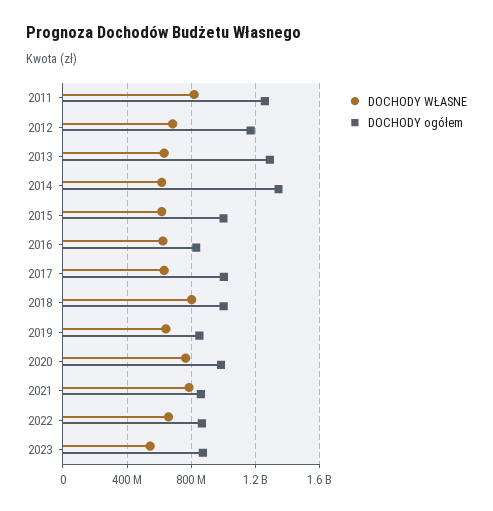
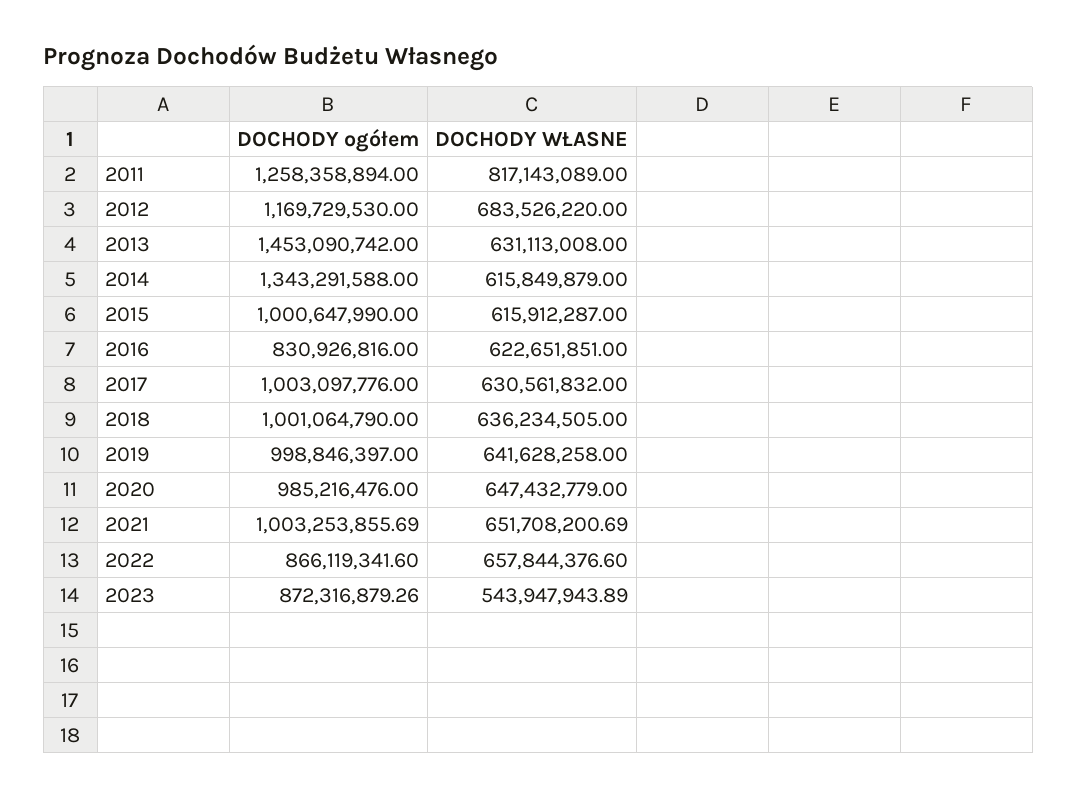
DOCHODY ogółem, 2013: 1300000000 -> 1453090742
DOCHODY WŁASNE, 2018: 800000000 -> 636234505
DOCHODY ogółem, 2019: 850000000 -> 998846397
DOCHODY WŁASNE, 2020: 750000000 -> 647432779
DOCHODY WŁASNE, 2021: 800000000 -> 651708200.69
DOCHODY ogółem, 2021: 850000000 -> 1003253855.69

